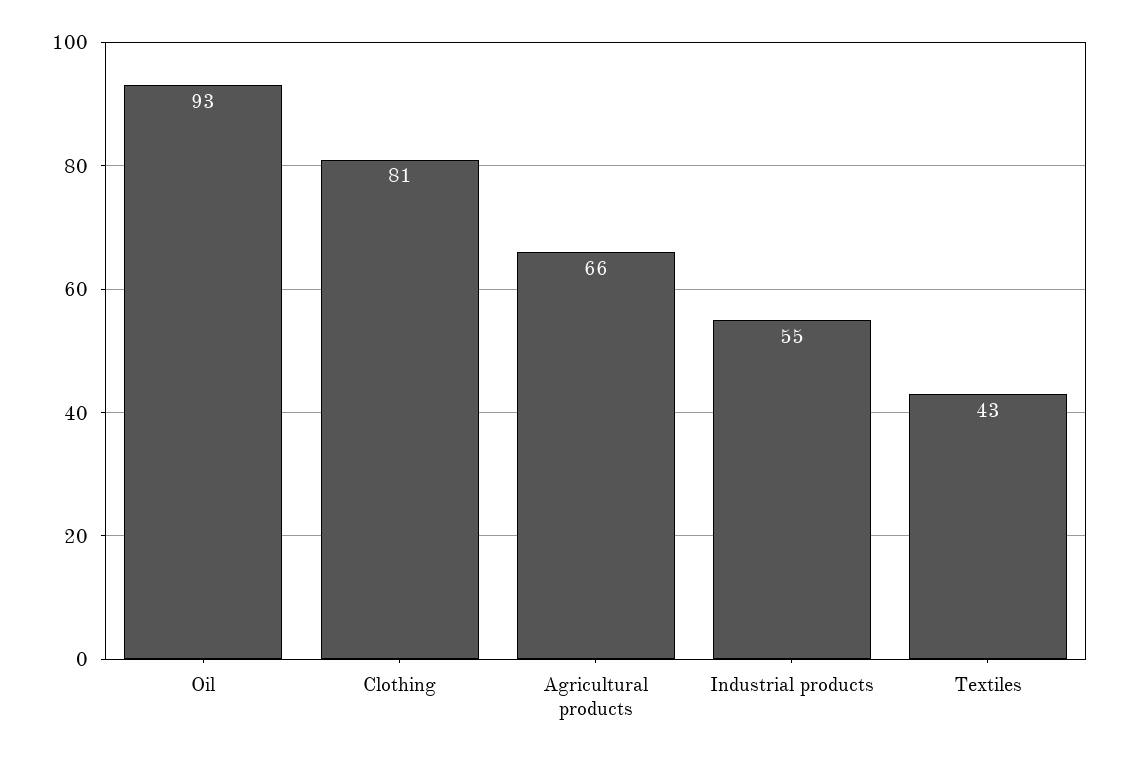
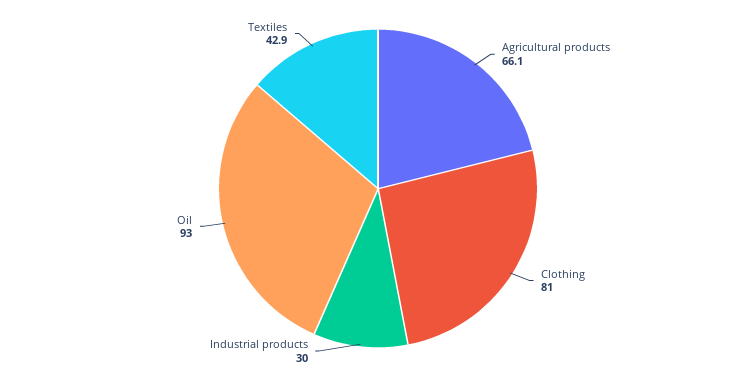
Industrial products: 55 -> 30

